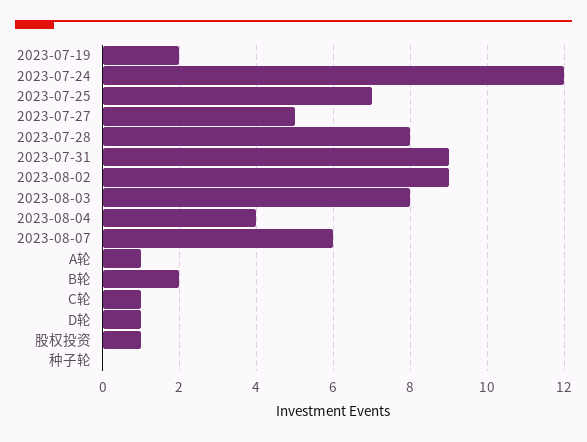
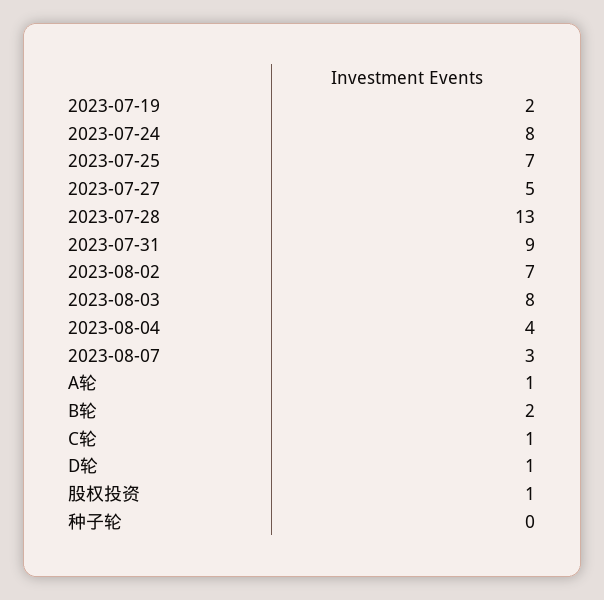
2023-07-24: 12 -> 8
2023-07-28: 8 -> 13
2023-08-02: 9 -> 7
2023-08-07: 6 -> 3

